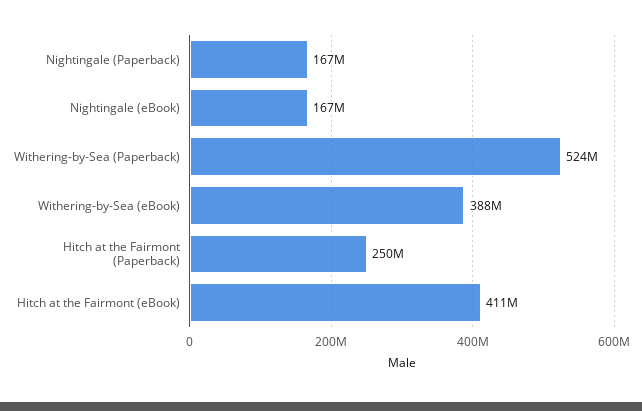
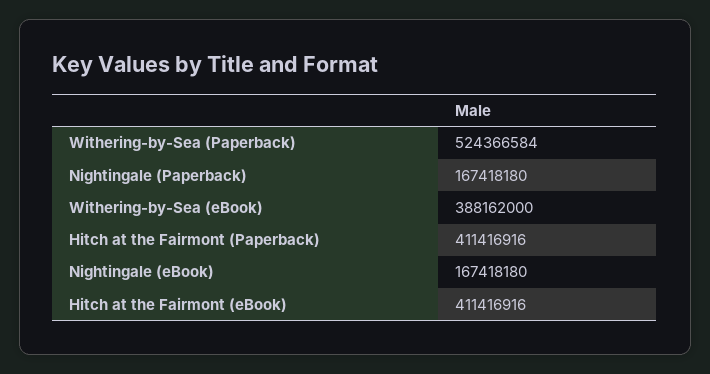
Hitch at the Fairmont (Paperback): 250000000 -> 411416916

